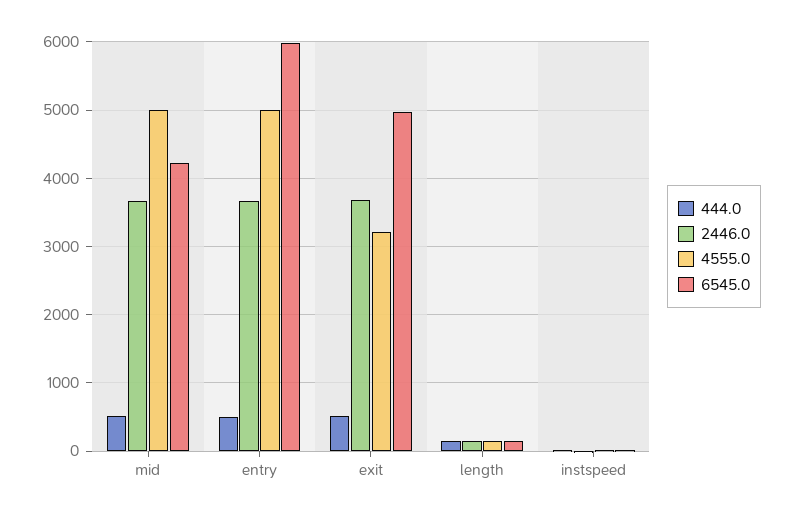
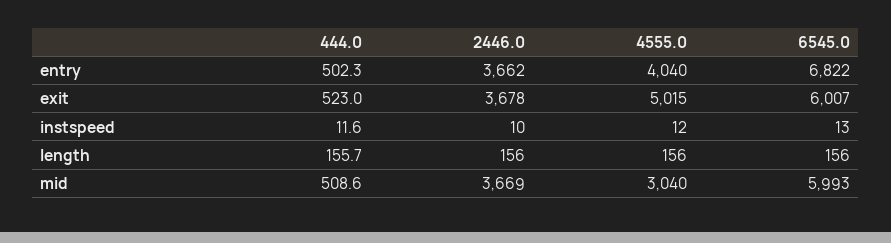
4555.0, mid: 5000 -> 3040
6545.0, mid: 4200 -> 5993
4555.0, entry: 5000 -> 4040
6545.0, entry: 6000 -> 6822
4555.0, exit: 3200 -> 5015
6545.0, exit: 5000 -> 6007

